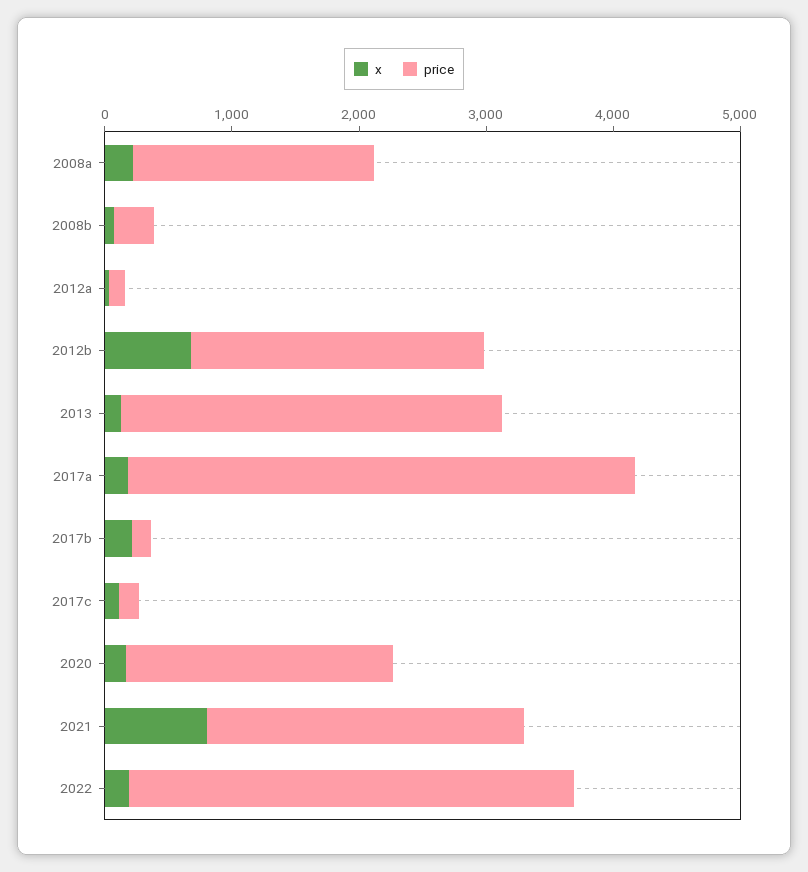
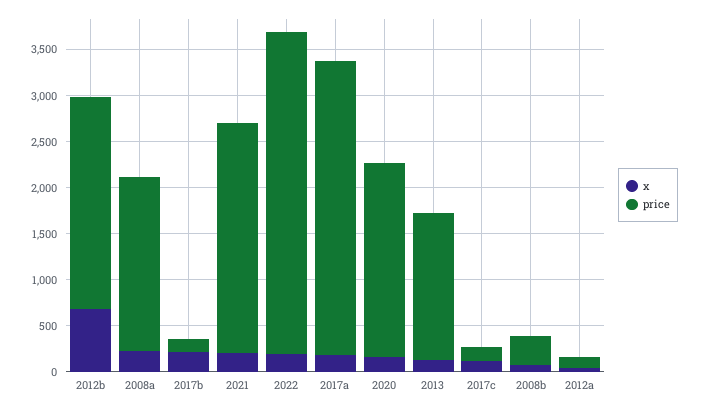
price, 2013: 3000 -> 1600
price, 2017a: 4000 -> 3200
x, 2021: 800 -> 200

